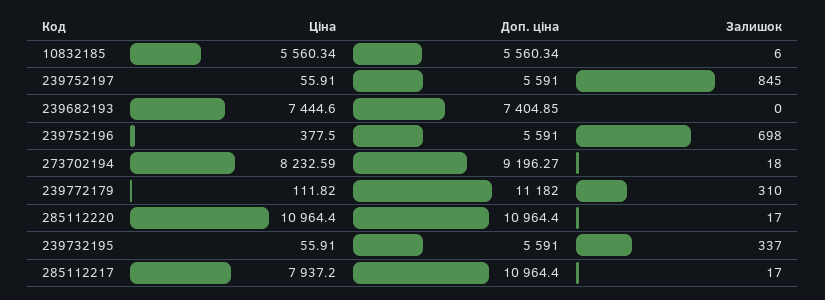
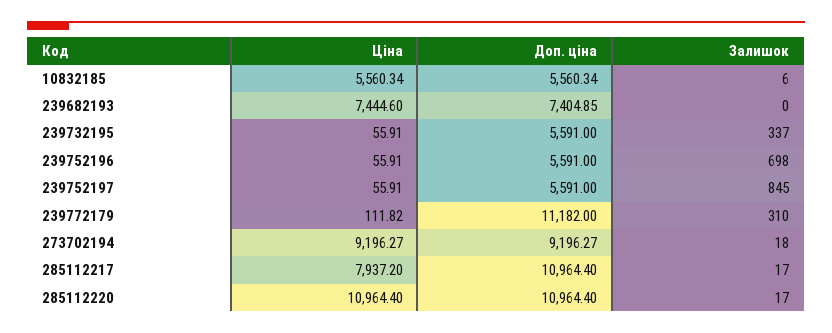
Ціна, 239752196: 377.5 -> 55.91
Ціна, 273702194: 8232.59 -> 9196.27

